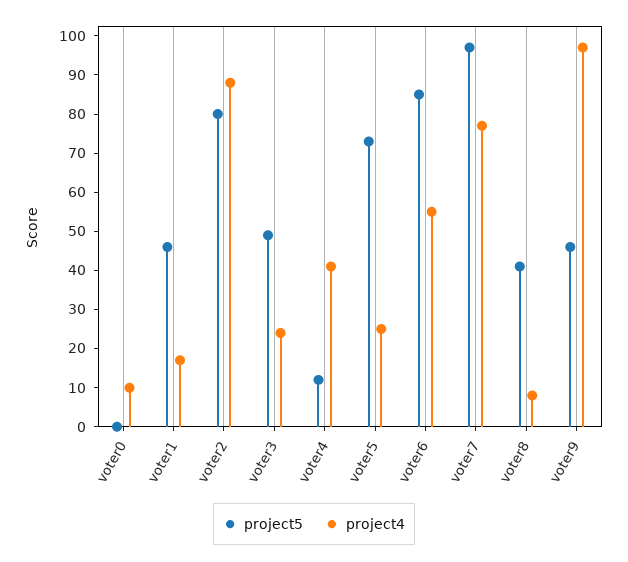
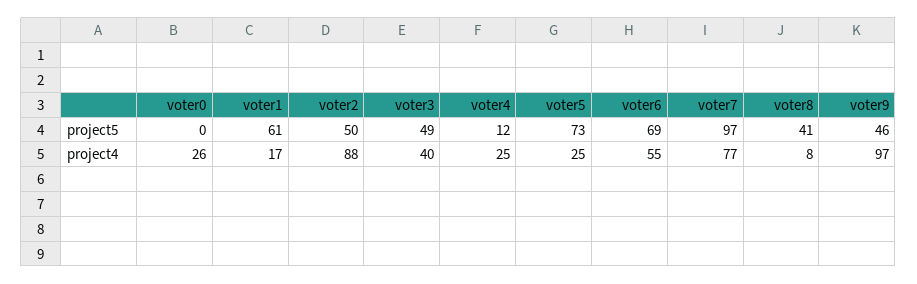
project4, voter0: 10 -> 26
project5, voter1: 45 -> 61
project5, voter2: 80 -> 50
project4, voter3: 25 -> 40
project4, voter4: 40 -> 25
project5, voter6: 85 -> 69

